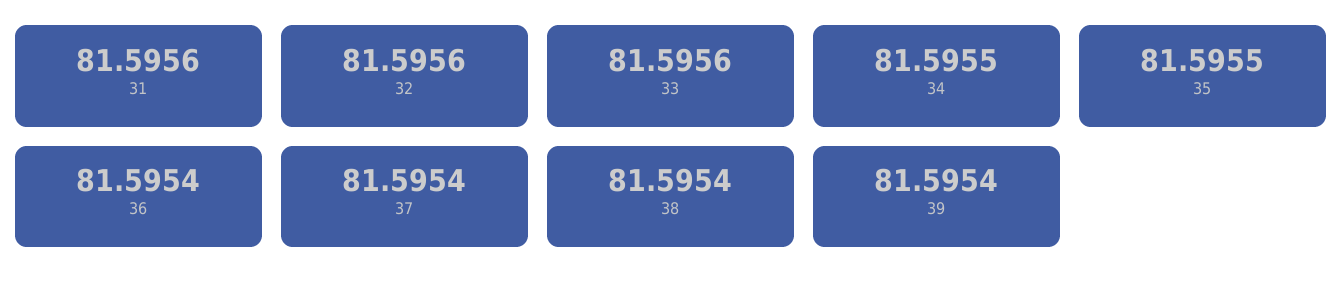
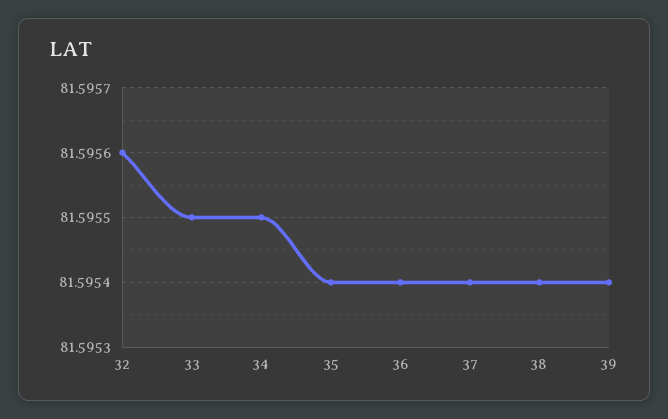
31: 81.5956 -> none
33: 81.5956 -> 81.5955
35: 81.5955 -> 81.5954

